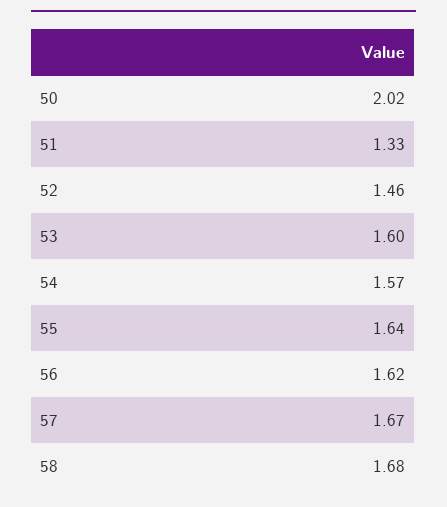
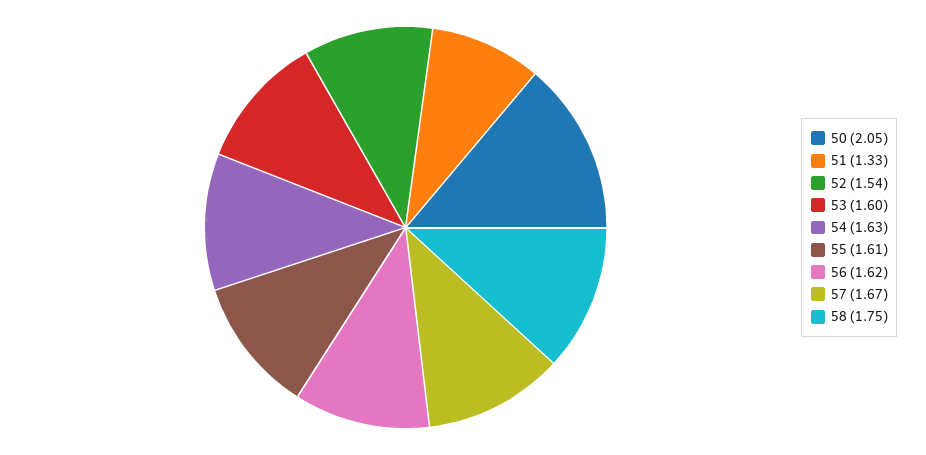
50: 2.02 -> 2.05
52: 1.46 -> 1.54
54: 1.57 -> 1.63
55: 1.64 -> 1.61
58: 1.68 -> 1.75

